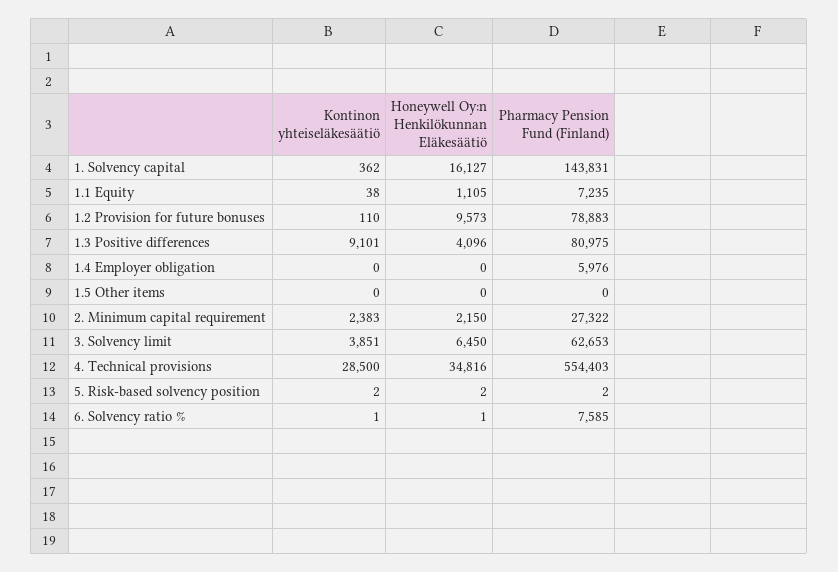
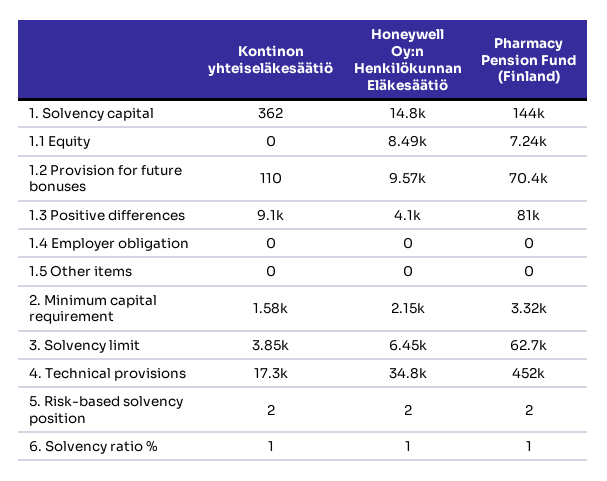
Honeywell Oy:n Henkilökunnan Eläkesäätiö, 1. Solvency capital: 16127 -> 14800
Kontinon yhteiseläkesäätiö, 1.1 Equity: 38 -> 0
Honeywell Oy:n Henkilökunnan Eläkesäätiö, 1.1 Equity: 1105 -> 8490
Pharmacy Pension Fund (Finland), 1.2 Provision for future bonuses: 78883 -> 70400
Pharmacy Pension Fund (Finland), 1.4 Employer obligation: 5976 -> 0
Kontinon yhteiseläkesäätiö, 2. Minimum capital requirement: 2383 -> 1580
Pharmacy Pension Fund (Finland), 2. Minimum capital requirement: 27322 -> 3320
Kontinon yhteiseläkesäätiö, 4. Technical provisions: 28500 -> 17300
Pharmacy Pension Fund (Finland), 4. Technical provisions: 554403 -> 452000
Pharmacy Pension Fund (Finland), 6. Solvency ratio %: 7585 -> 1

